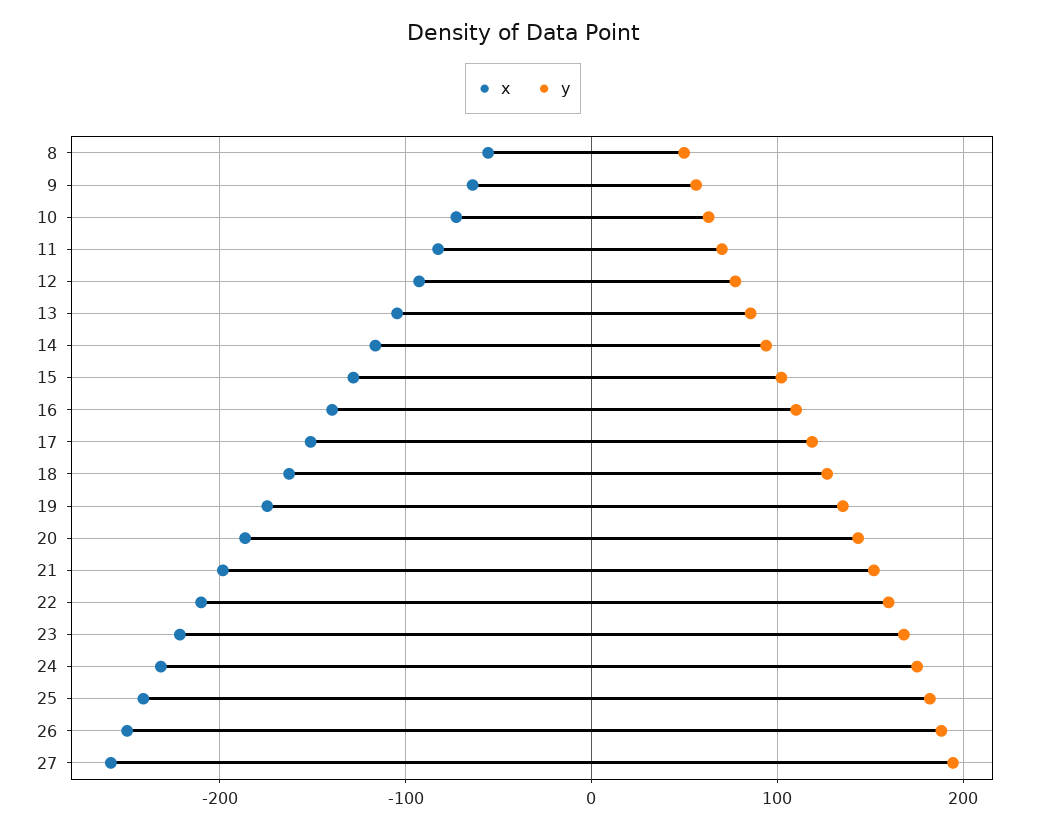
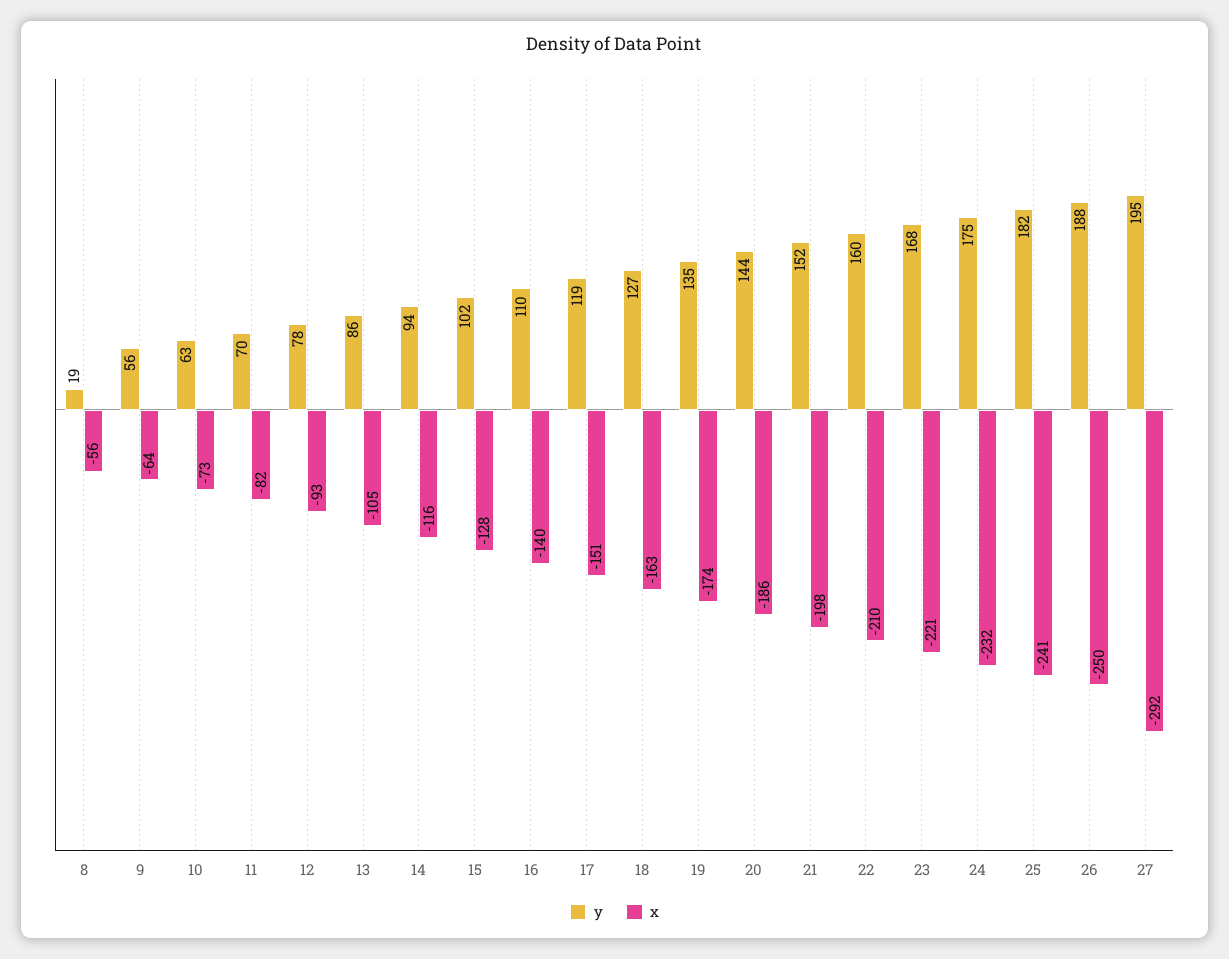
y, 8: 50 -> 19
x, 27: -260 -> -292

